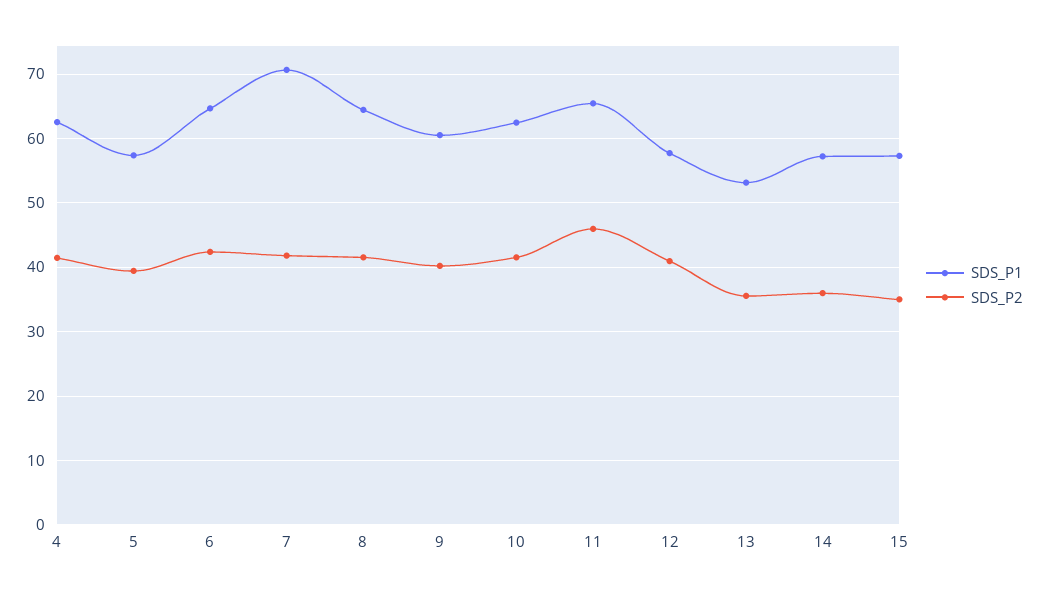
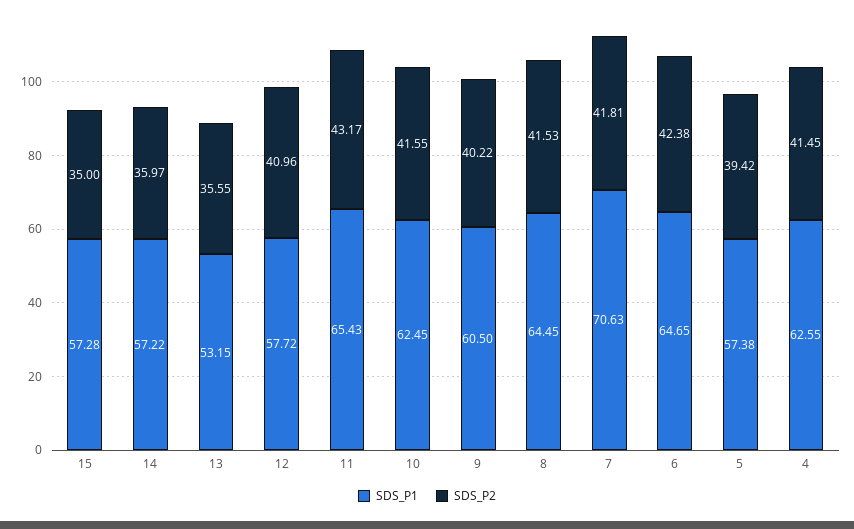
SDS_P2, 11: 46 -> 43.17

